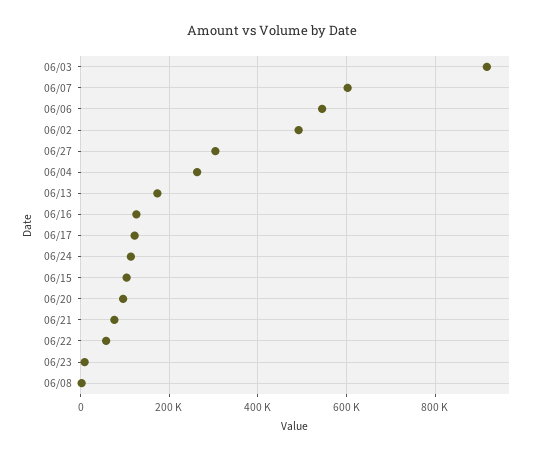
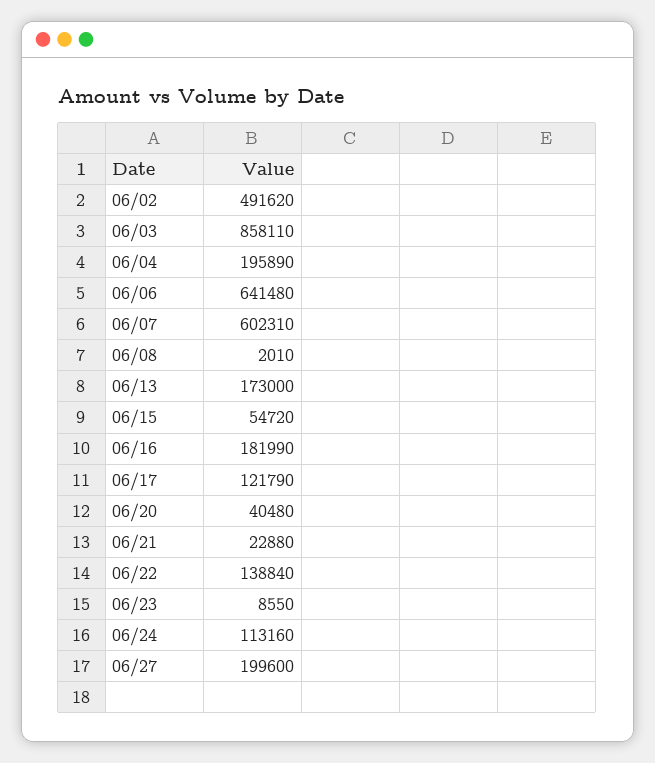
06/03: 920000 -> 858110
06/06: 540000 -> 641480
06/27: 300000 -> 199600
06/04: 260000 -> 195890
06/16: 120000 -> 181990
06/15: 100000 -> 54720
06/20: 100000 -> 40480
06/21: 80000 -> 22880
06/22: 60000 -> 138840

